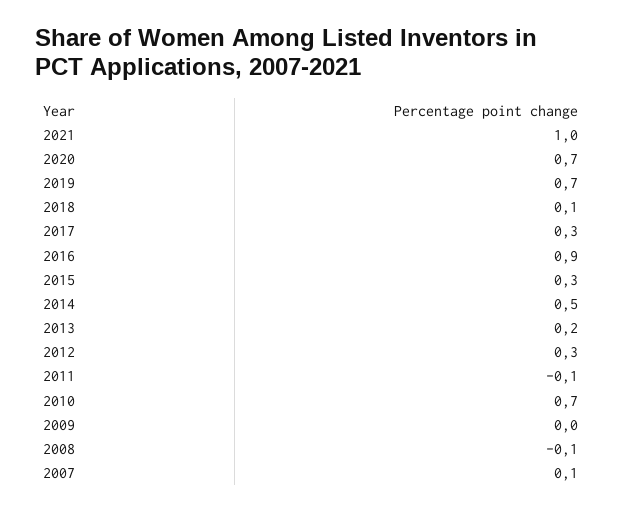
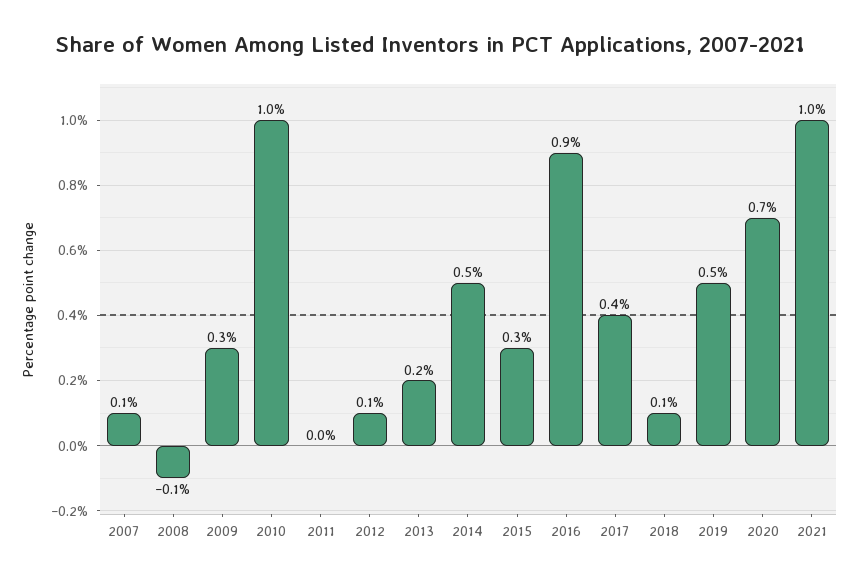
2019: 0.7 -> 0.5
2017: 0.3 -> 0.4
2012: 0.3 -> 0.1
2011: -0.1 -> 0
2010: 0.7 -> 1
2009: 0 -> 0.3

